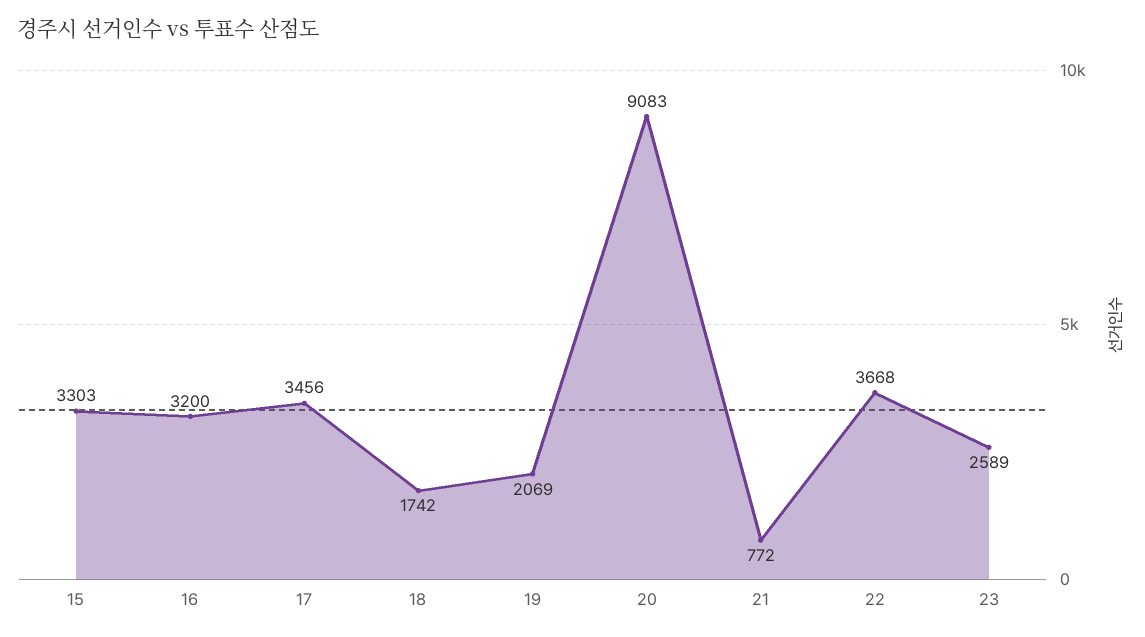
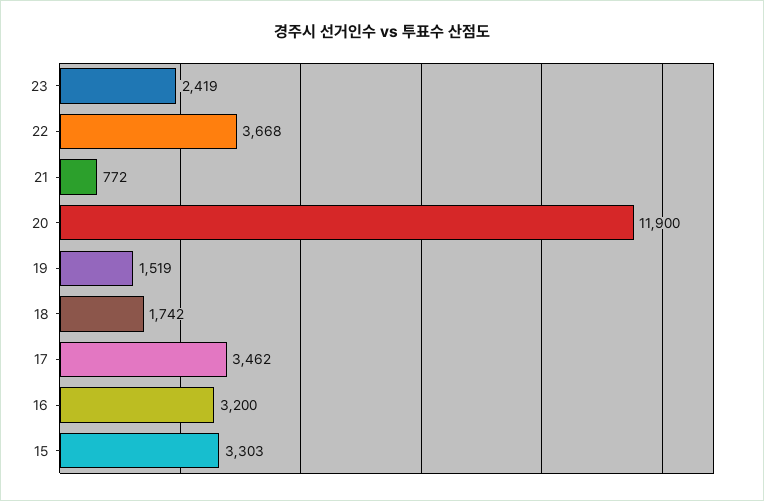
17: 3456 -> 3462
19: 2069 -> 1519
20: 9083 -> 11900
23: 2589 -> 2419

